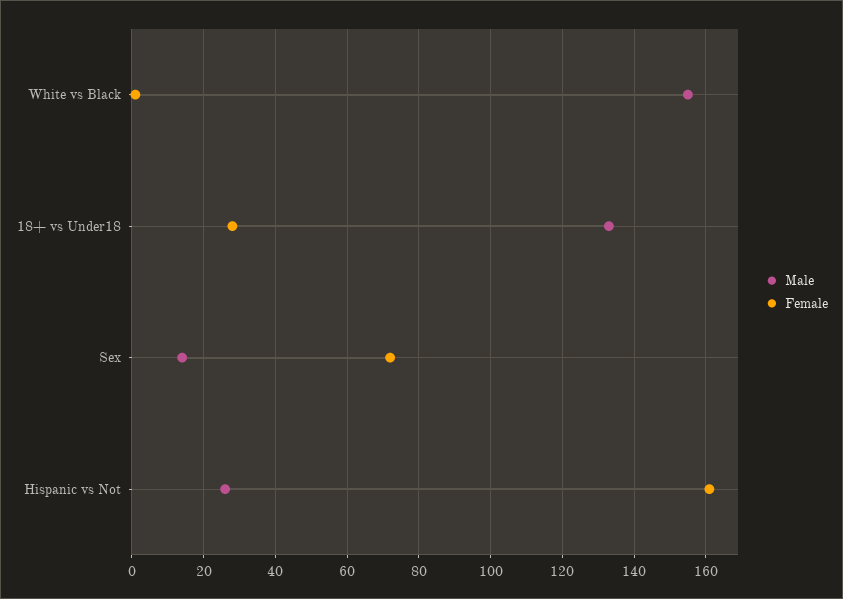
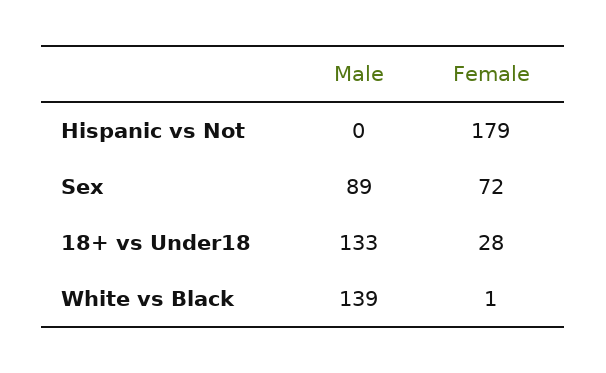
Male, White vs Black: 155 -> 139
Male, Sex: 15 -> 89
Male, Hispanic vs Not: 25 -> 0
Female, Hispanic vs Not: 160 -> 179

